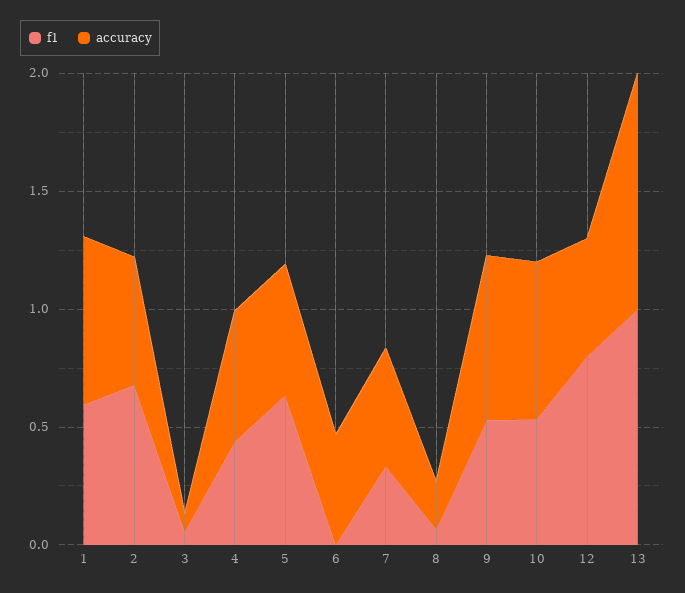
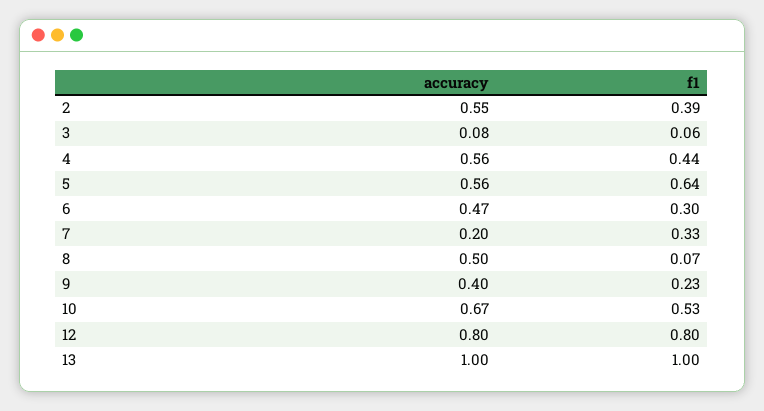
f1, 1: 0.6 -> none
accuracy, 1: 0.7 -> none
f1, 2: 0.7 -> 0.39
f1, 6: 0 -> 0.3
accuracy, 7: 0.5 -> 0.2
accuracy, 8: 0.2 -> 0.5
f1, 9: 0.5 -> 0.23
accuracy, 9: 0.7 -> 0.4
accuracy, 12: 0.5 -> 0.8

